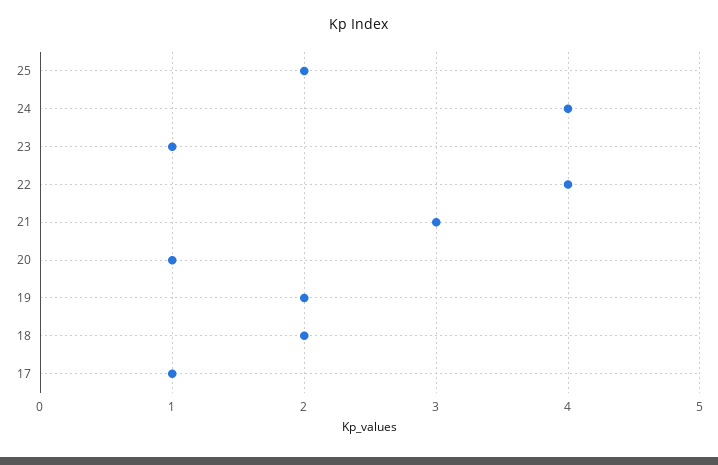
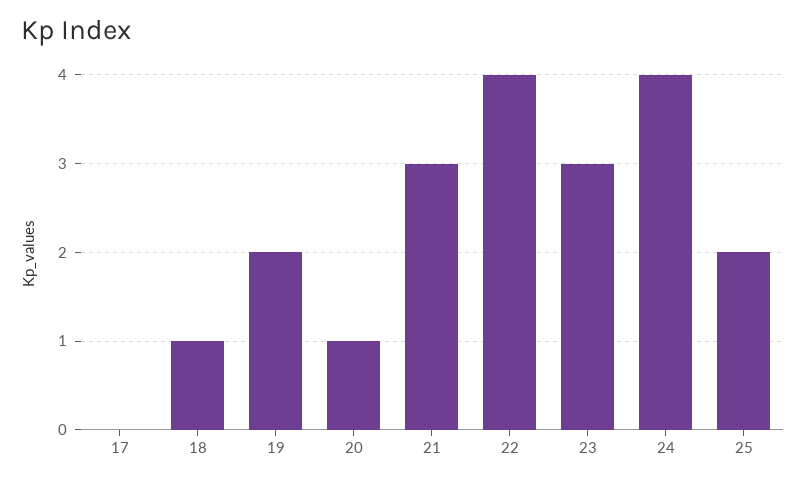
23: 1 -> 3
18: 2 -> 1
17: 1 -> 0

